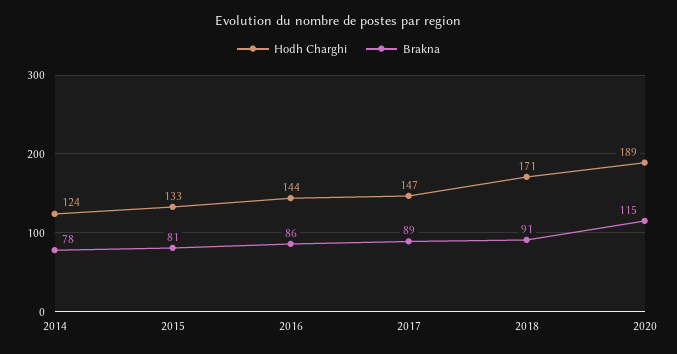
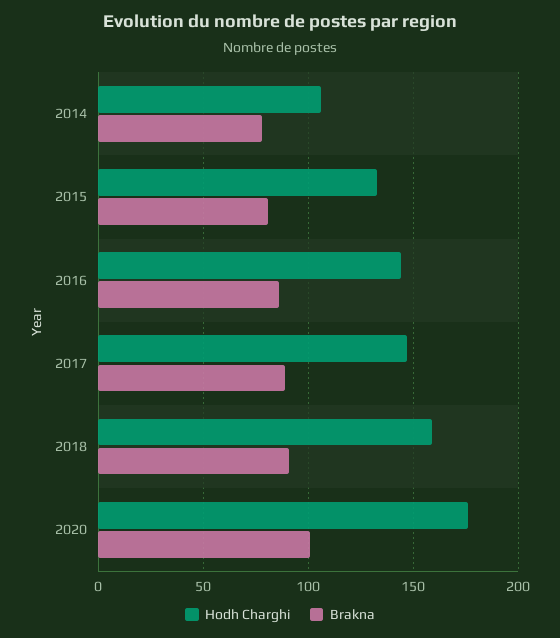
Hodh Charghi, 2014: 124 -> 105
Hodh Charghi, 2018: 171 -> 160
Hodh Charghi, 2020: 189 -> 175
Brakna, 2020: 115 -> 100

